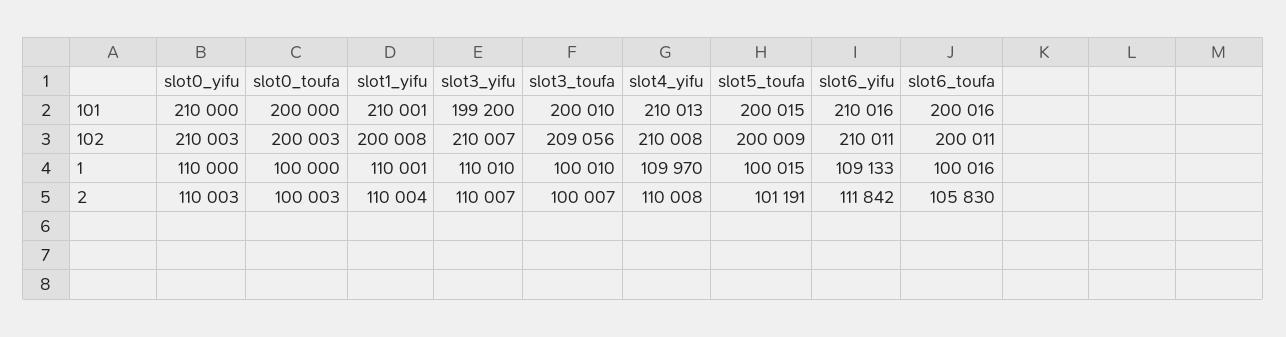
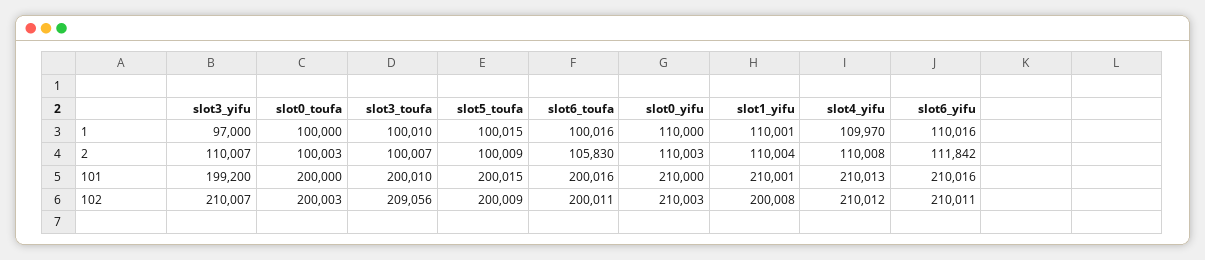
slot4_yifu, 102: 210008 -> 210012
slot3_yifu, 1: 110010 -> 97000
slot6_yifu, 1: 109133 -> 110016
slot5_toufa, 2: 101191 -> 100009

